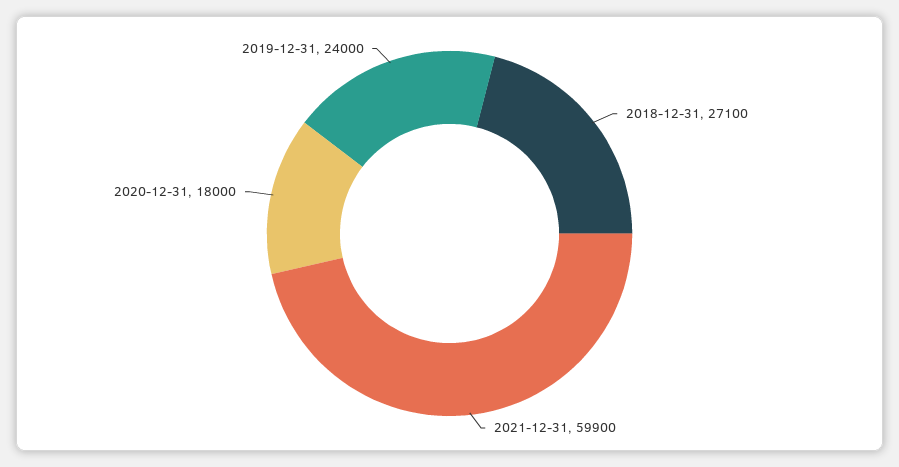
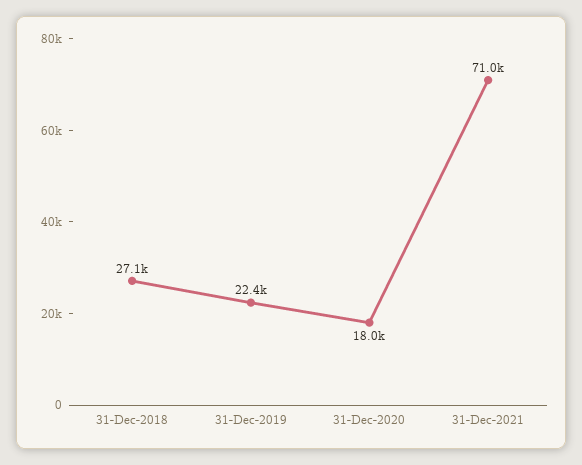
2021-12-31: 59900 -> 71000
2019-12-31: 24000 -> 22400

